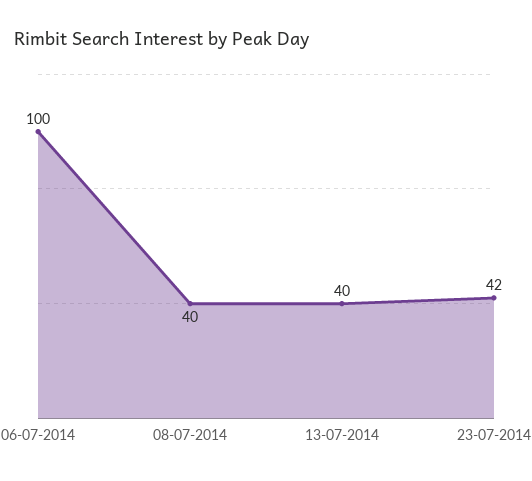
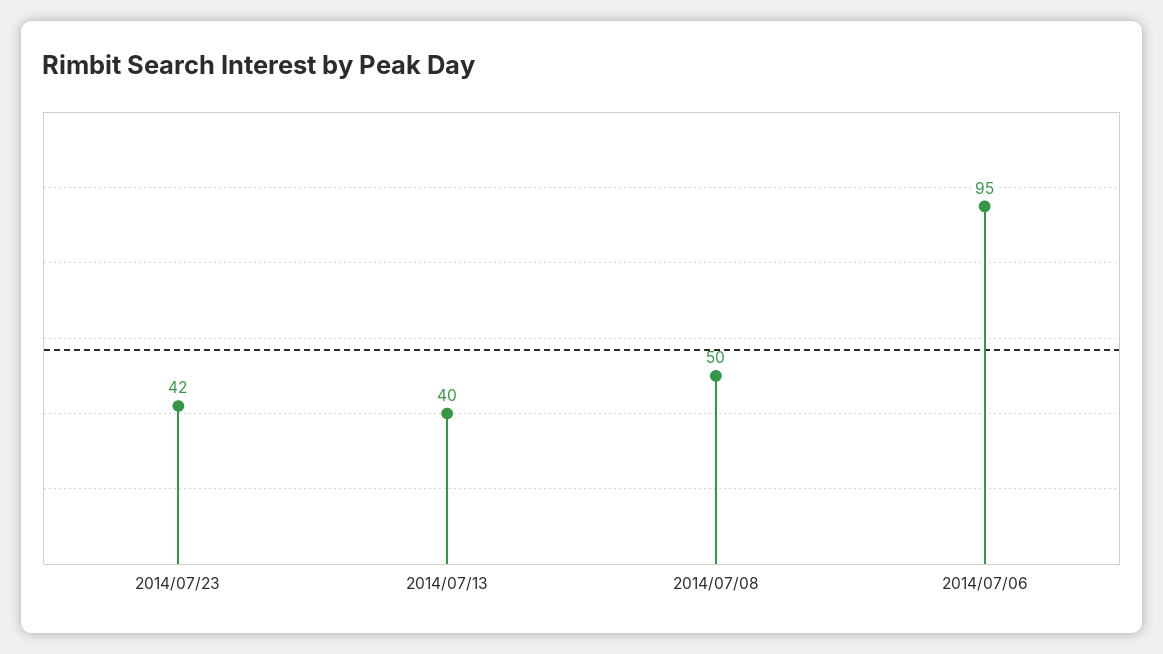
06-07-2014: 100 -> 95
08-07-2014: 40 -> 50

